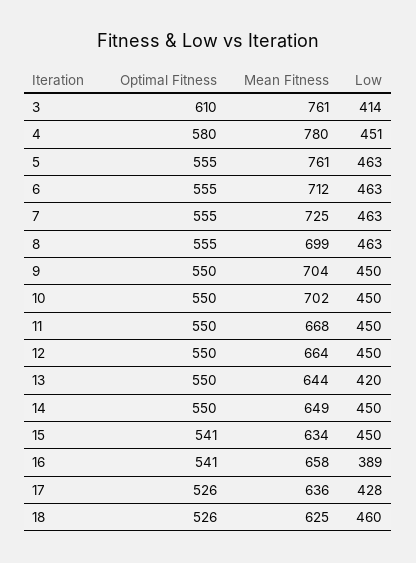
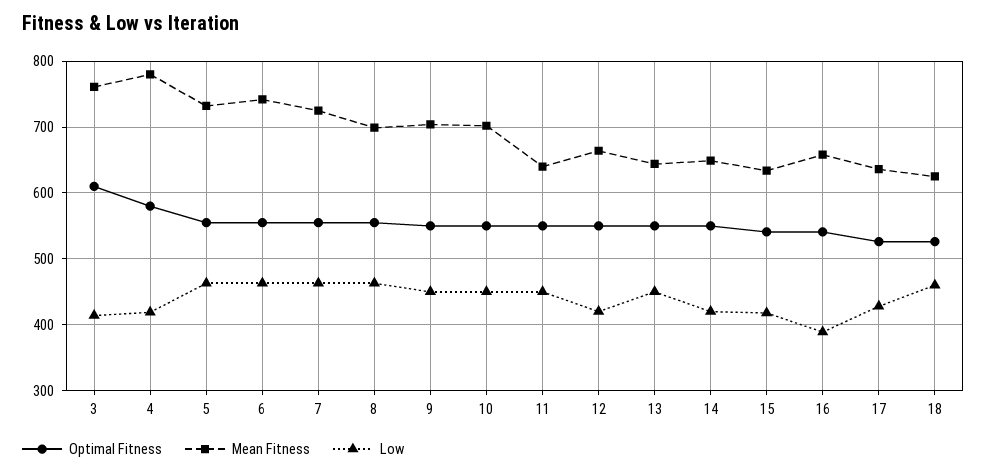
Low, 4: 451 -> 420
Mean Fitness, 5: 761 -> 730
Mean Fitness, 6: 712 -> 740
Mean Fitness, 11: 668 -> 640
Low, 12: 450 -> 420
Low, 13: 420 -> 450
Low, 14: 450 -> 420
Low, 15: 450 -> 420

